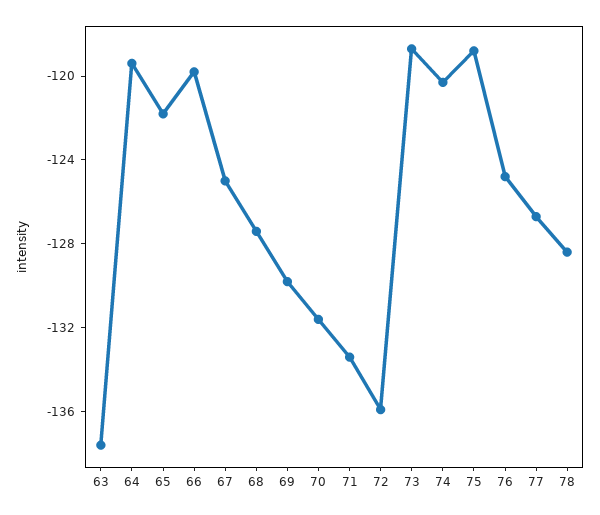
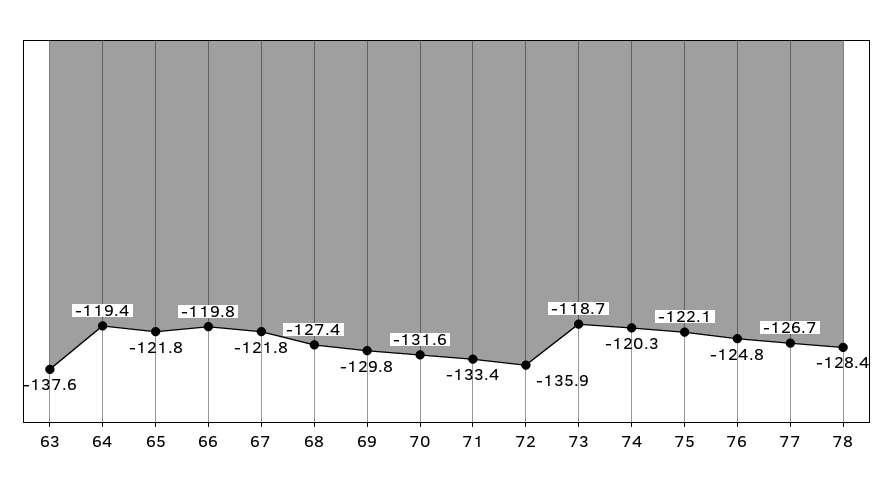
67: -125 -> -121.8
75: -119 -> -122.1

